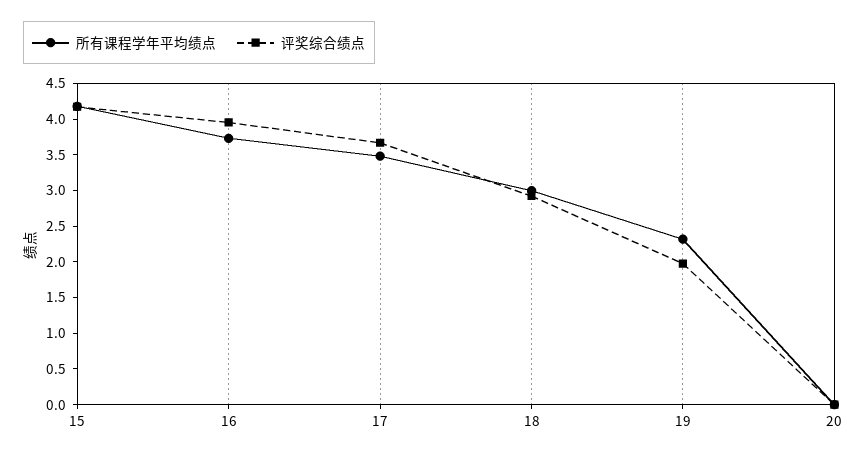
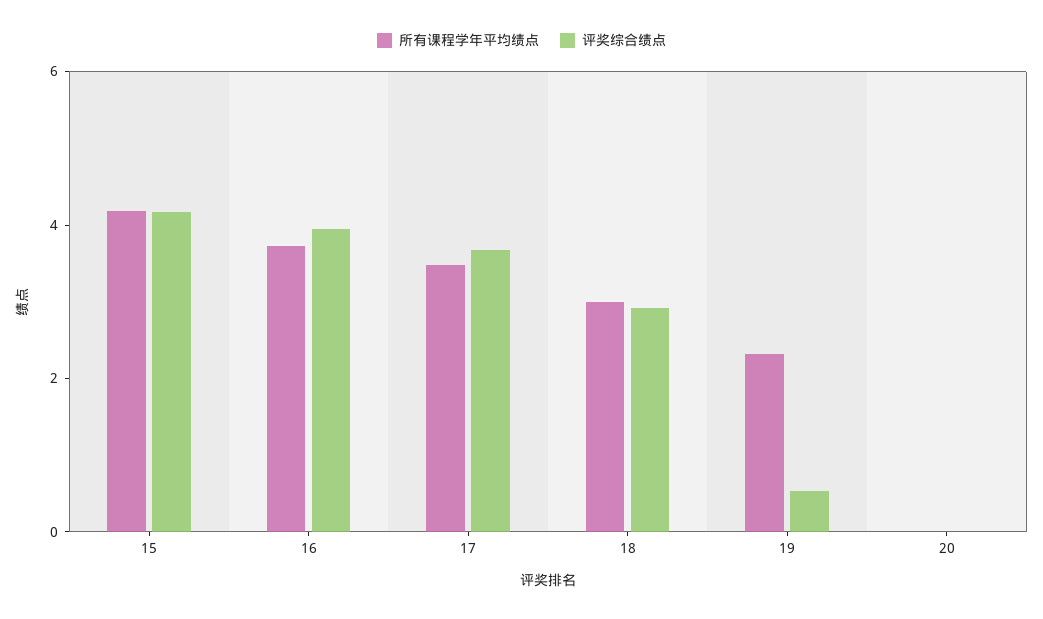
评奖综合绩点, 19: 2 -> 0.5

